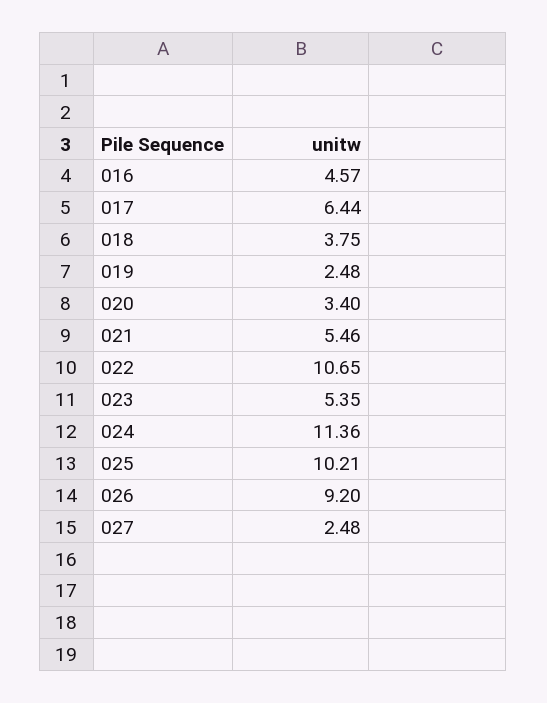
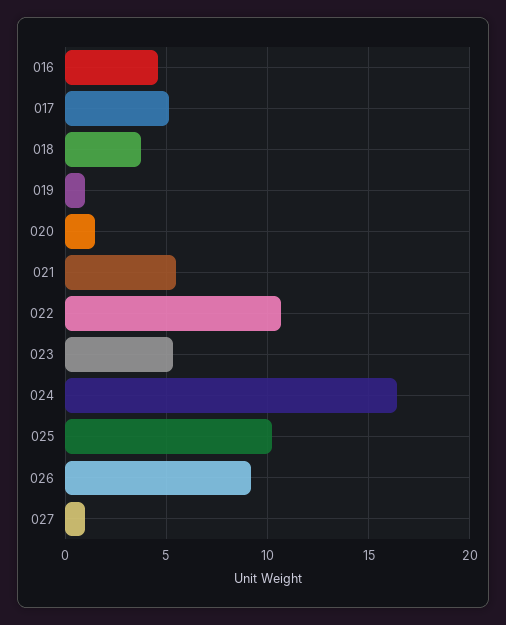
017: 6.44 -> 5
019: 2.48 -> 1
020: 3.4 -> 1.5
024: 11.36 -> 16.5
027: 2.48 -> 1

